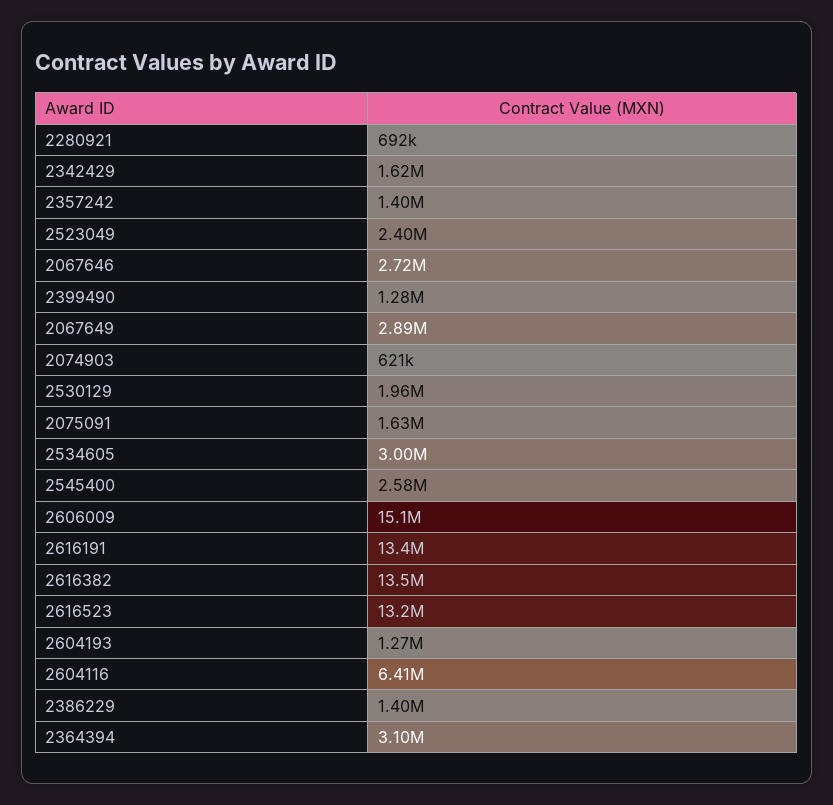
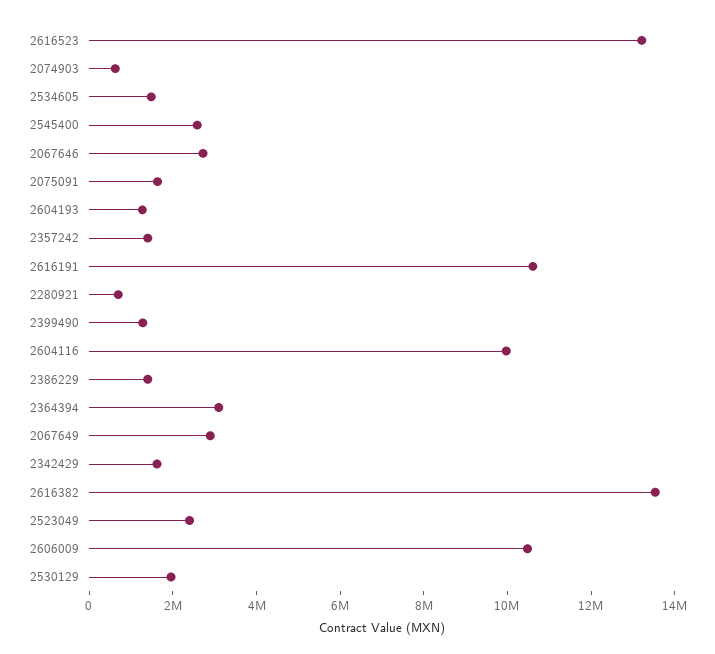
2534605: 3000000 -> 1500000
2606009: 15100000 -> 10500000
2616191: 13400000 -> 10500000
2604116: 6410000 -> 10000000

